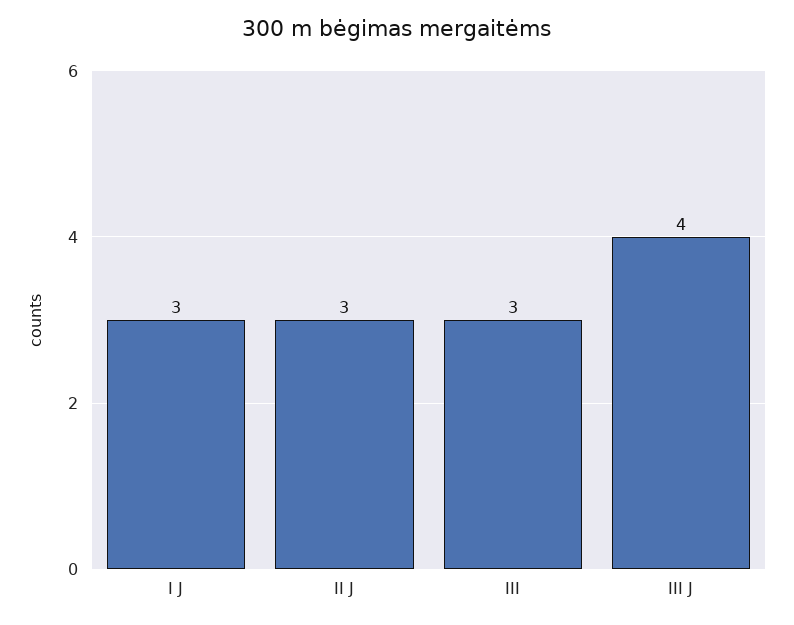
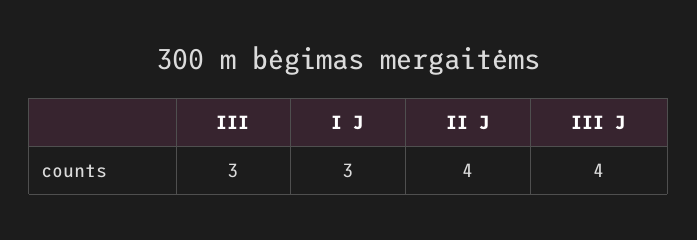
II J: 3 -> 4

